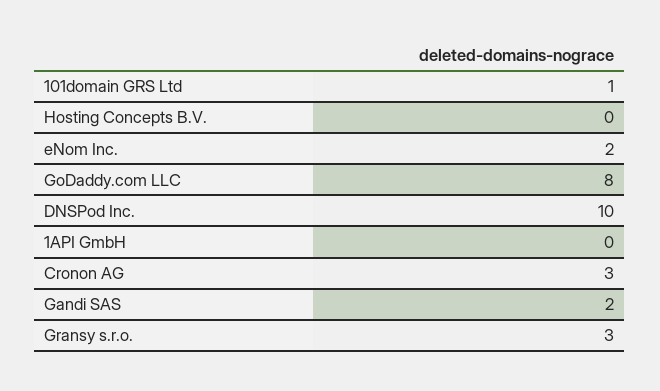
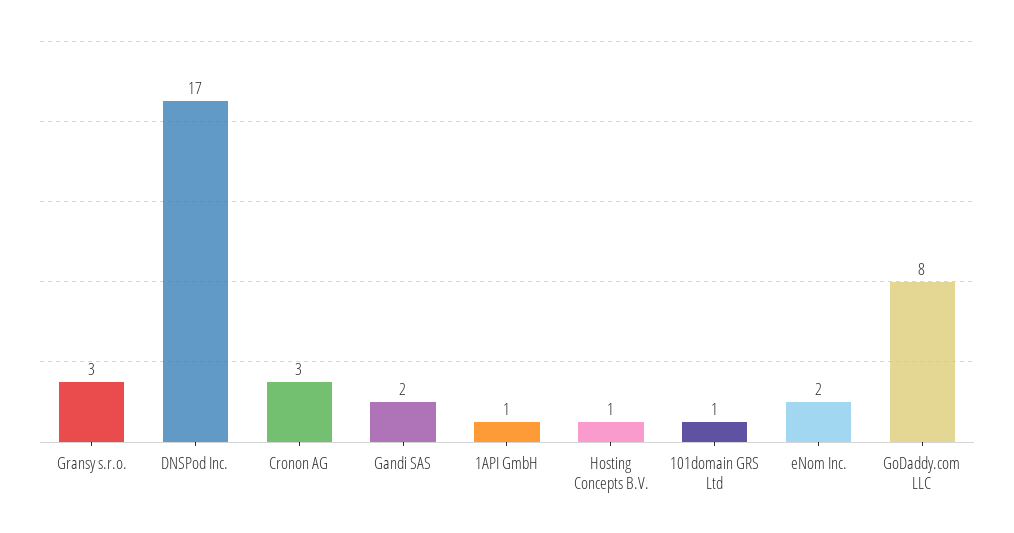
Hosting Concepts B.V.: 0 -> 1
DNSPod Inc.: 10 -> 17
1API GmbH: 0 -> 1

